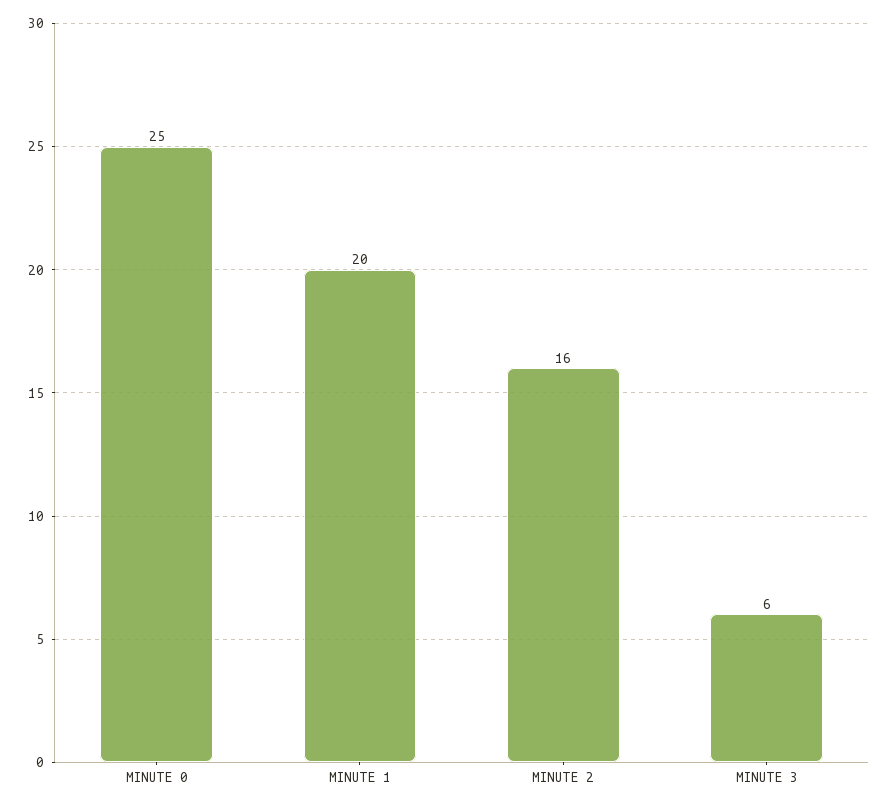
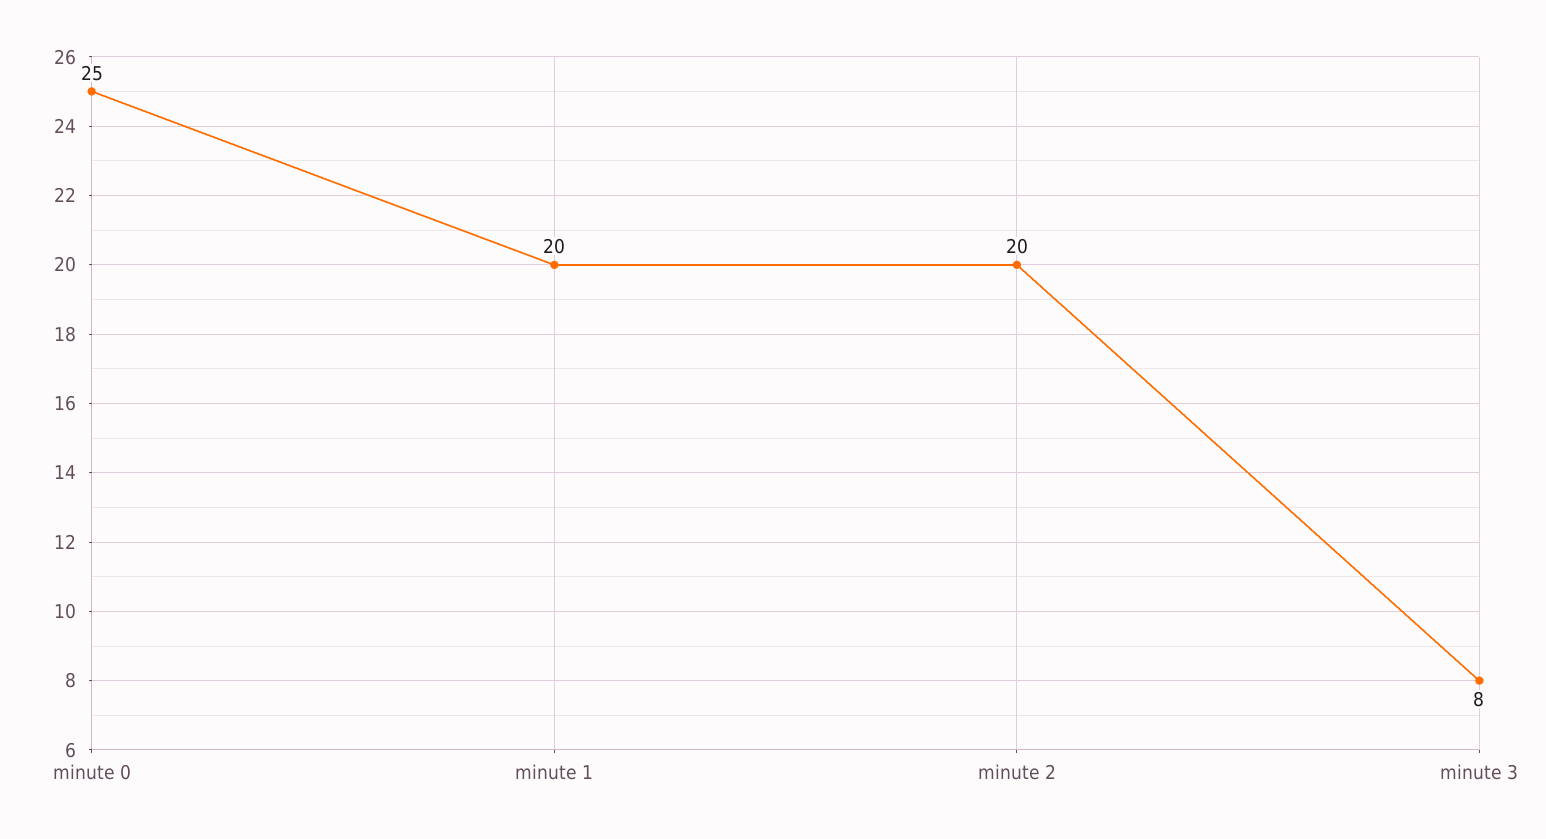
MINUTE 2: 16 -> 20
MINUTE 3: 6 -> 8

